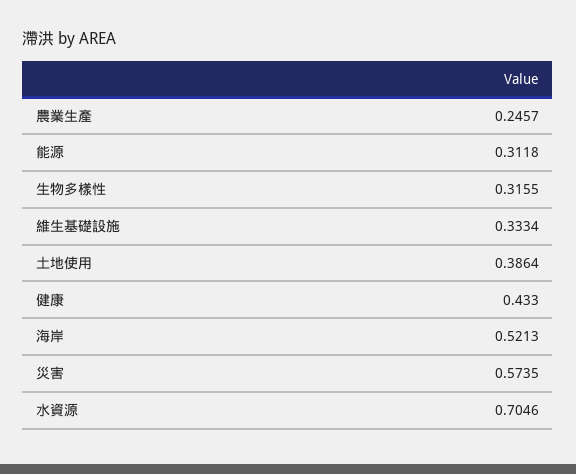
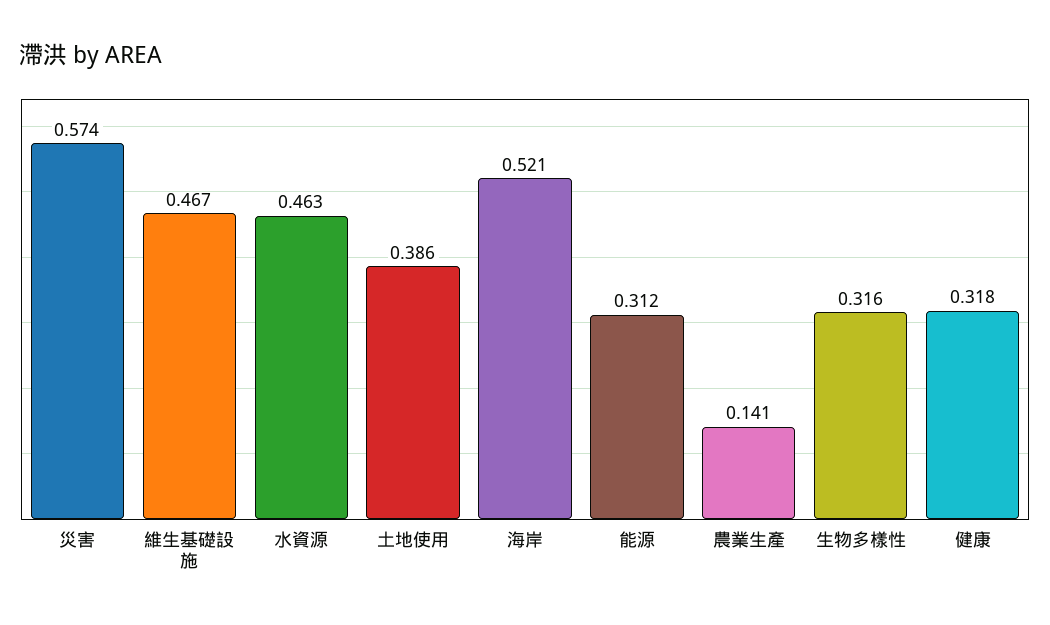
農業生產: 0.2457 -> 0.141
維生基礎設施: 0.3334 -> 0.467
健康: 0.433 -> 0.318
水資源: 0.7046 -> 0.463

